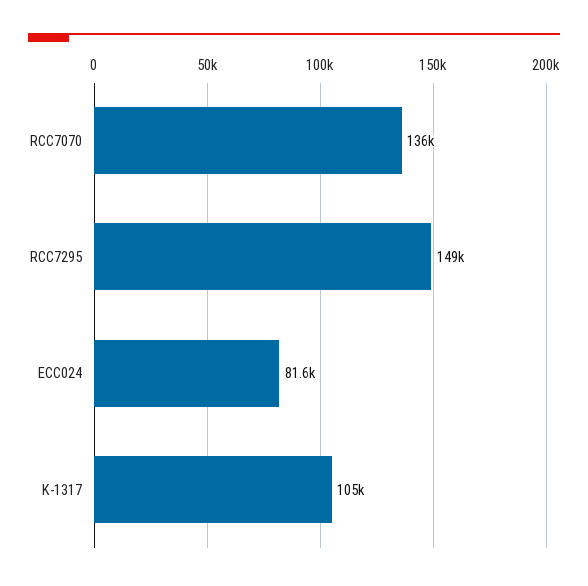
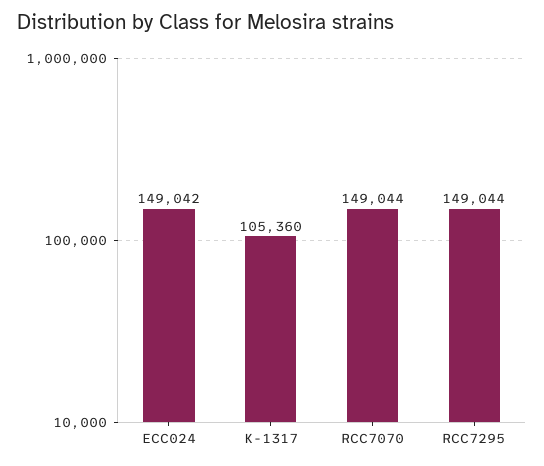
RCC7070: 136000 -> 149044
ECC024: 81600 -> 149042

